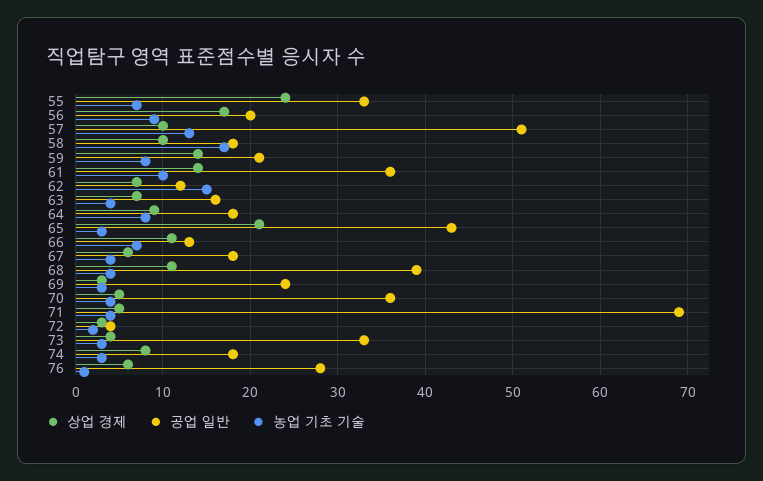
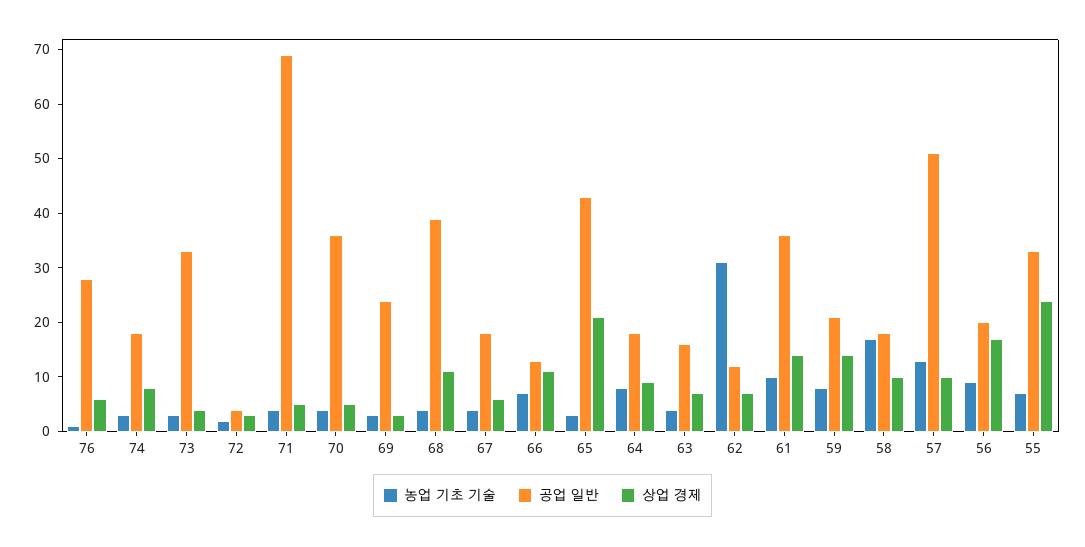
농업 기초 기술, 62: 15 -> 30

